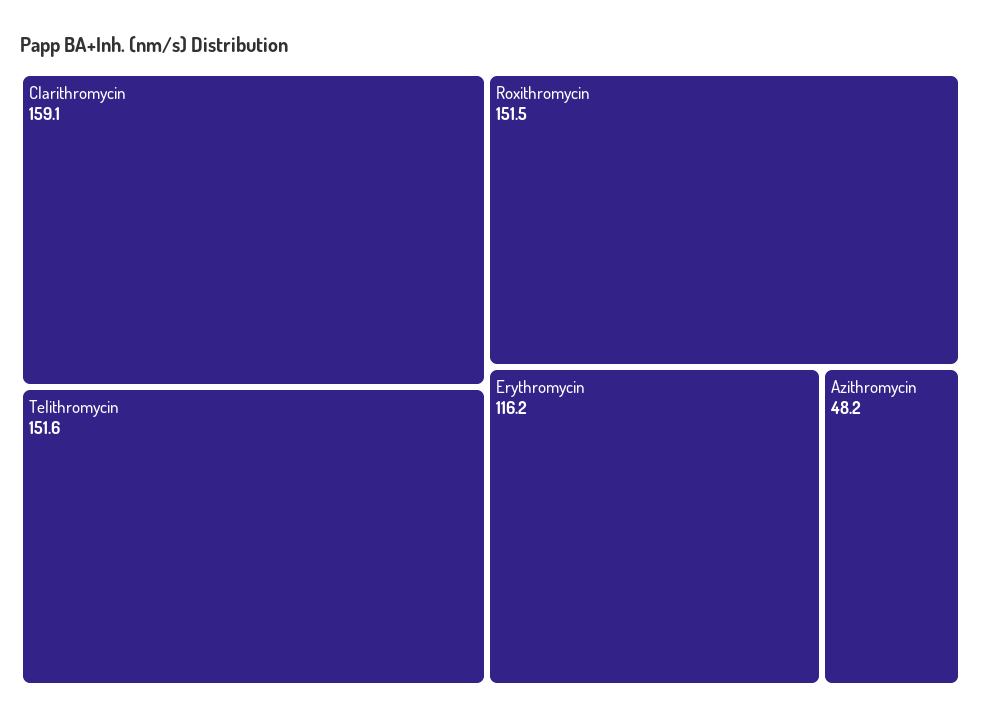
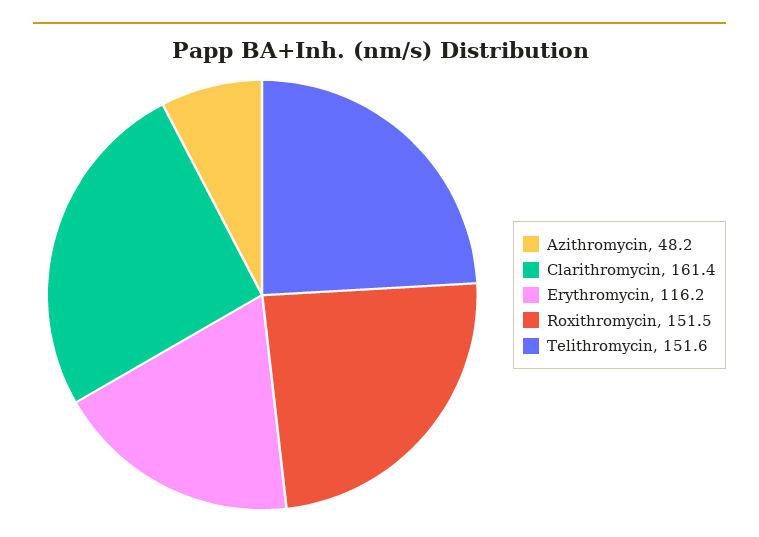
Clarithromycin: 159.1 -> 161.4

